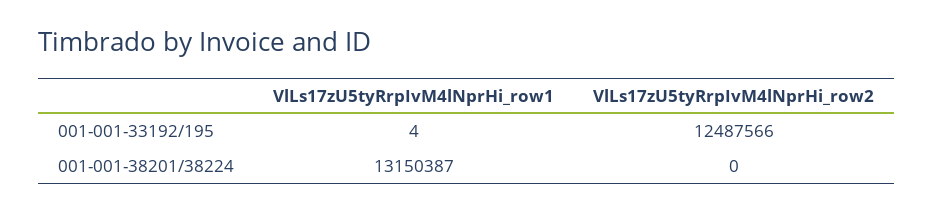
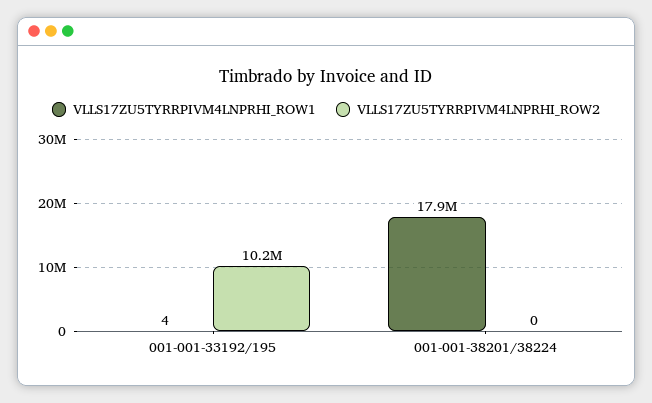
VlLs17zU5tyRrpIvM4lNprHi_row2, 001-001-33192/195: 12487566 -> 10200000
VlLs17zU5tyRrpIvM4lNprHi_row1, 001-001-38201/38224: 13150387 -> 17900000

